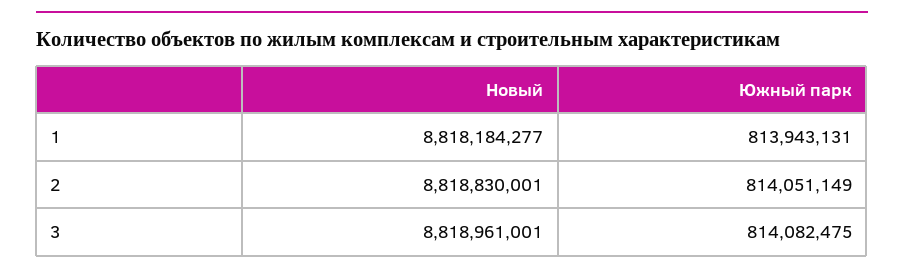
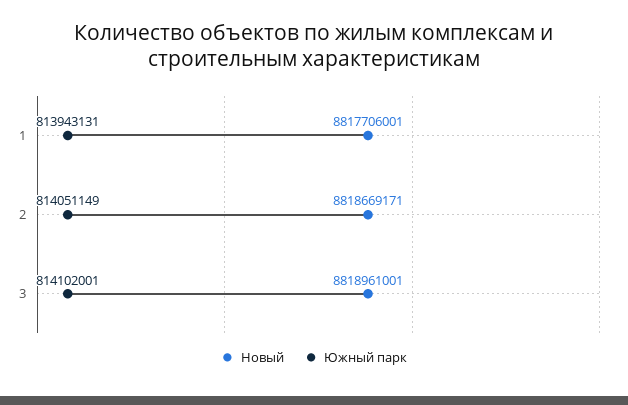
Новый, 1: 8818184277 -> 8817706001
Новый, 2: 8818830001 -> 8818669171
Южный парк, 3: 814082475 -> 814102001

